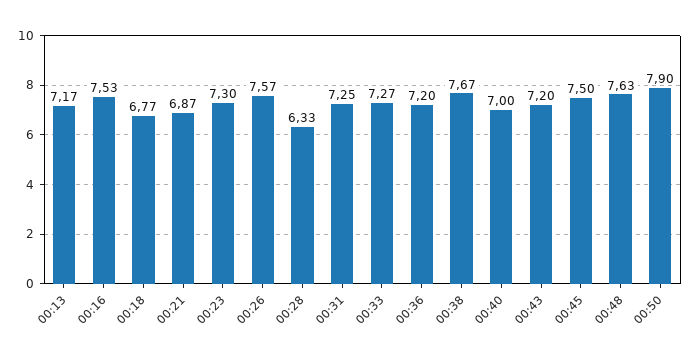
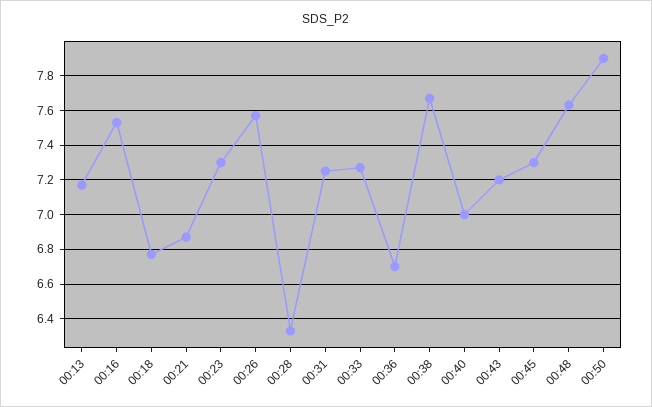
00:36: 7.2 -> 6.7
00:45: 7.5 -> 7.3

